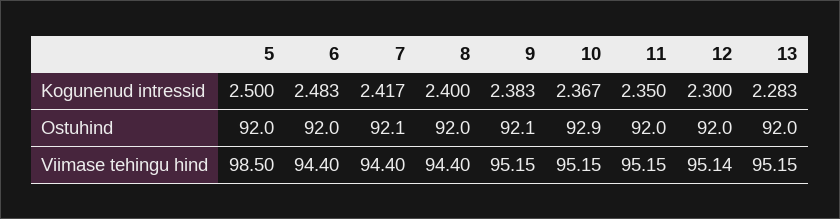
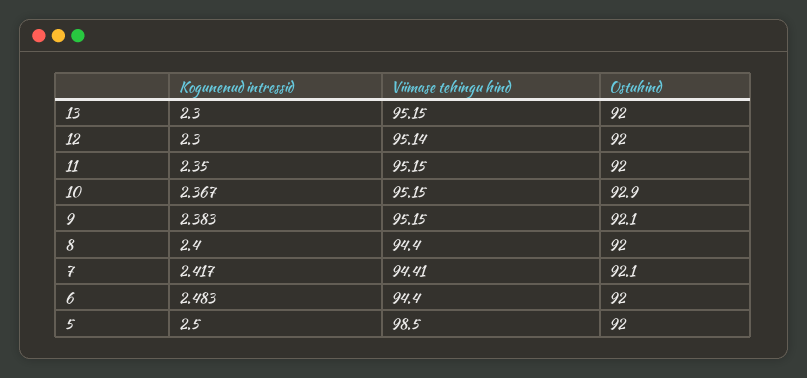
13, Kogunenud intressid: 2.283 -> 2.3
7, Viimase tehingu hind: 94.4 -> 94.41

